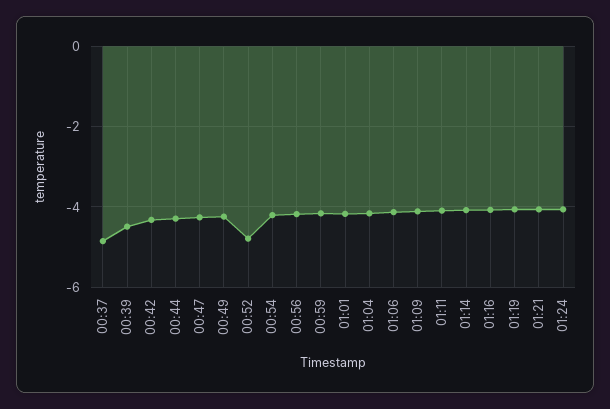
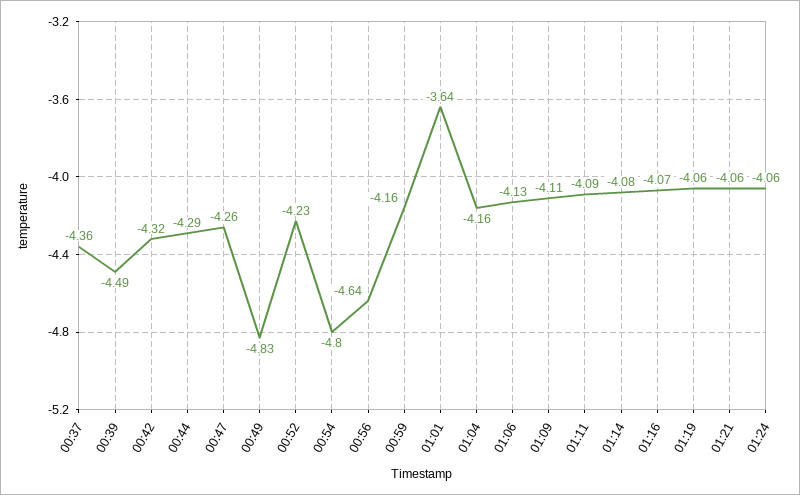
00:37: -4.8 -> -4.36
00:49: -4.2 -> -4.83
00:52: -4.8 -> -4.23
00:54: -4.2 -> -4.8
00:56: -4.2 -> -4.64
01:01: -4.2 -> -3.64

